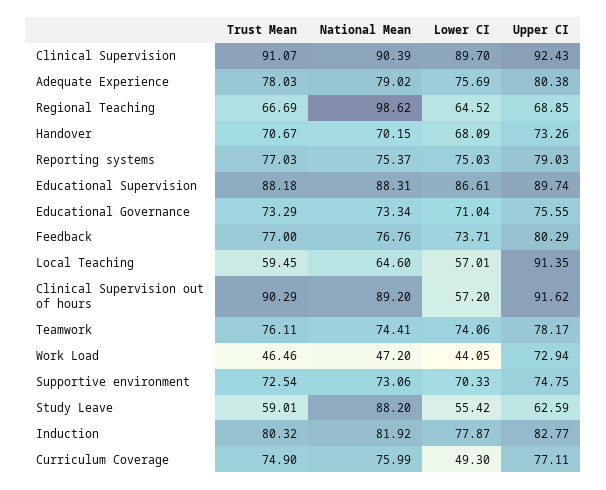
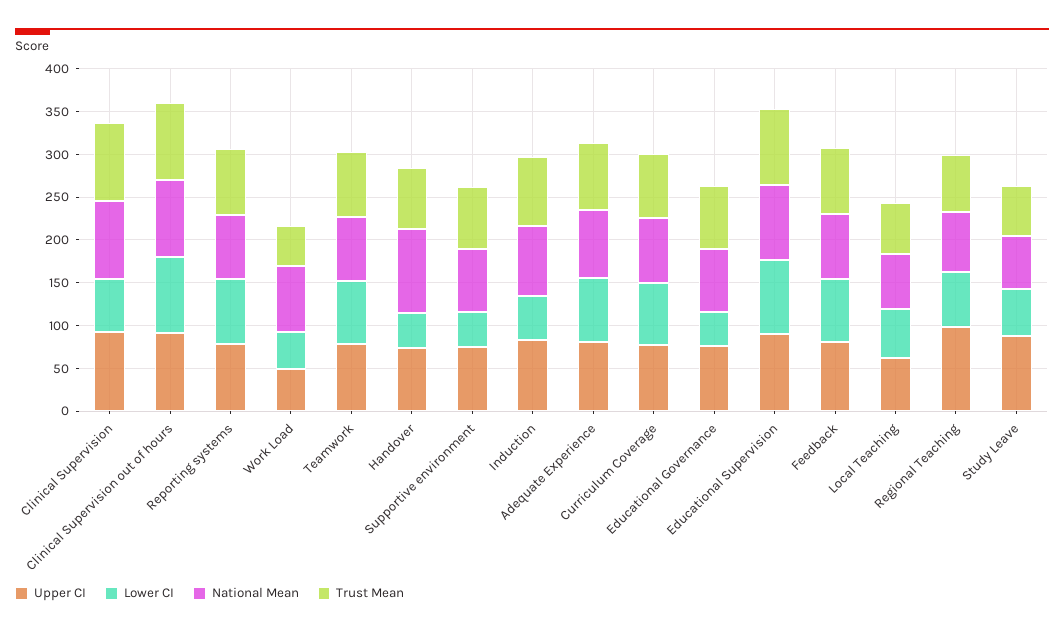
Lower CI, Clinical Supervision: 89.7 -> 60
National Mean, Regional Teaching: 98.62 -> 70
Upper CI, Regional Teaching: 68.85 -> 100
National Mean, Handover: 70.15 -> 100
Lower CI, Handover: 68.09 -> 40
Lower CI, Educational Governance: 71.04 -> 40
Upper CI, Local Teaching: 91.35 -> 60
Lower CI, Clinical Supervision out of hours: 57.2 -> 90
National Mean, Work Load: 47.2 -> 80
Upper CI, Work Load: 72.94 -> 50
Lower CI, Supportive environment: 70.33 -> 40
National Mean, Study Leave: 88.2 -> 60
Upper CI, Study Leave: 62.59 -> 90
Lower CI, Induction: 77.87 -> 50
Lower CI, Curriculum Coverage: 49.3 -> 70

